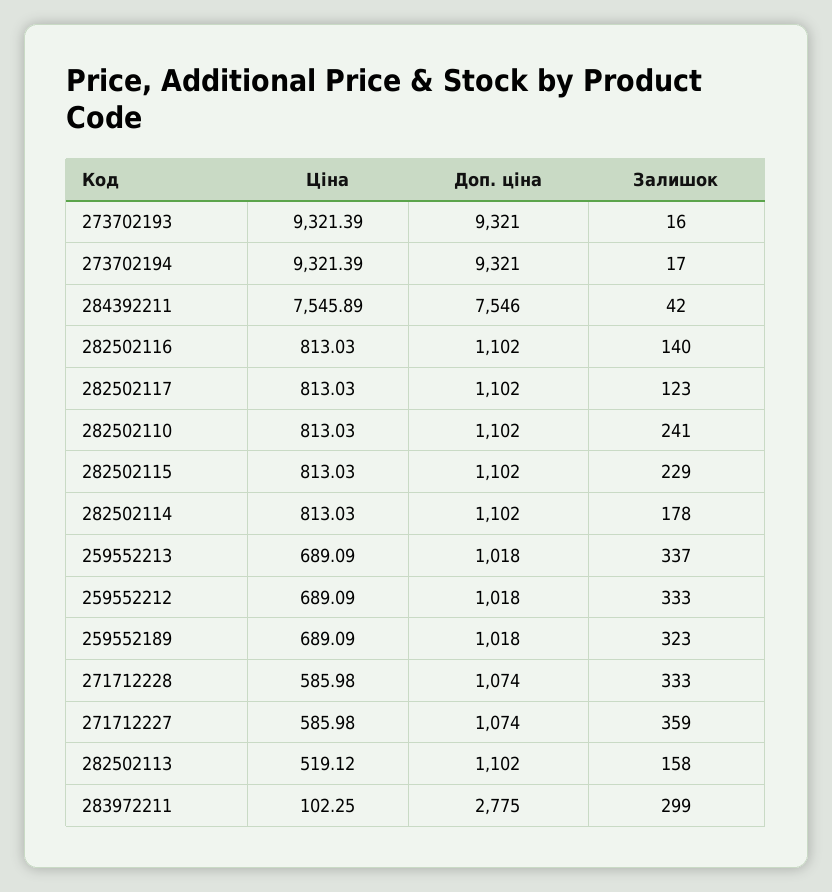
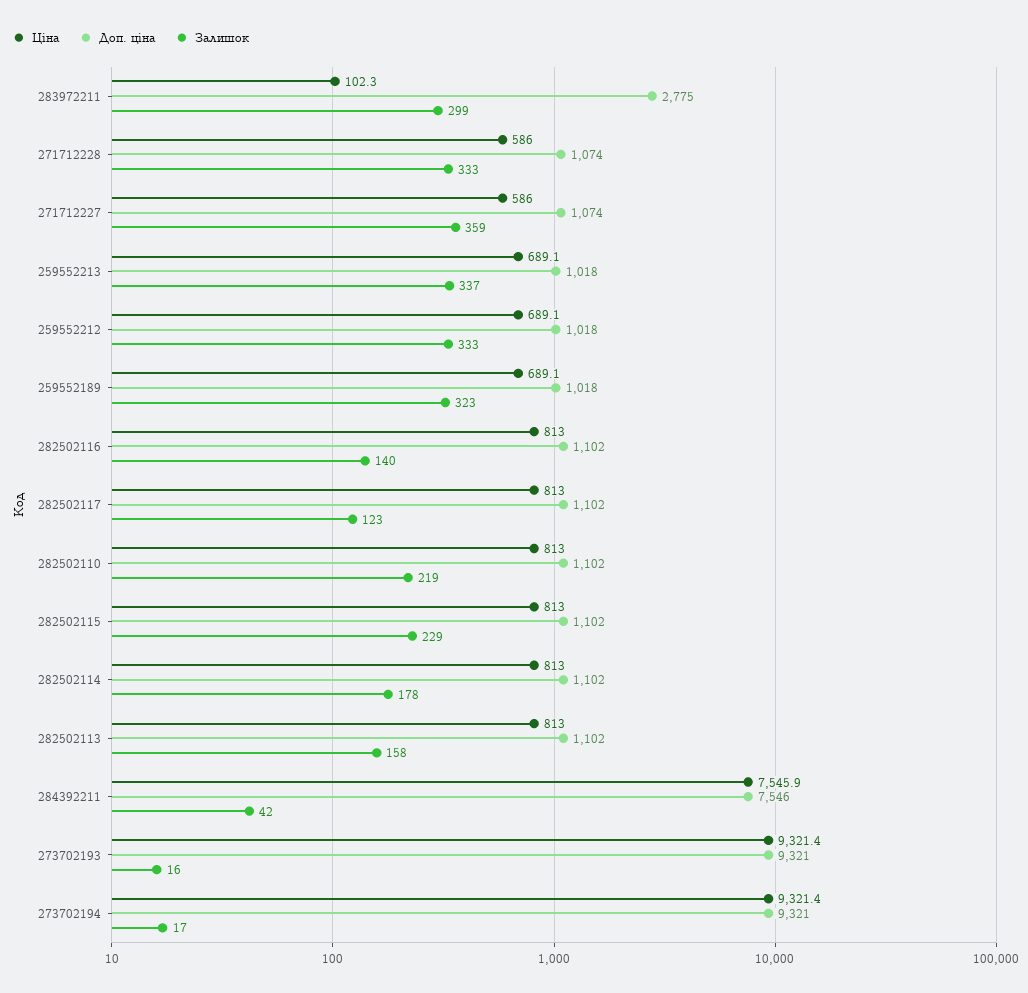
Залишок, 282502110: 241 -> 219
Ціна, 282502113: 519.12 -> 813

